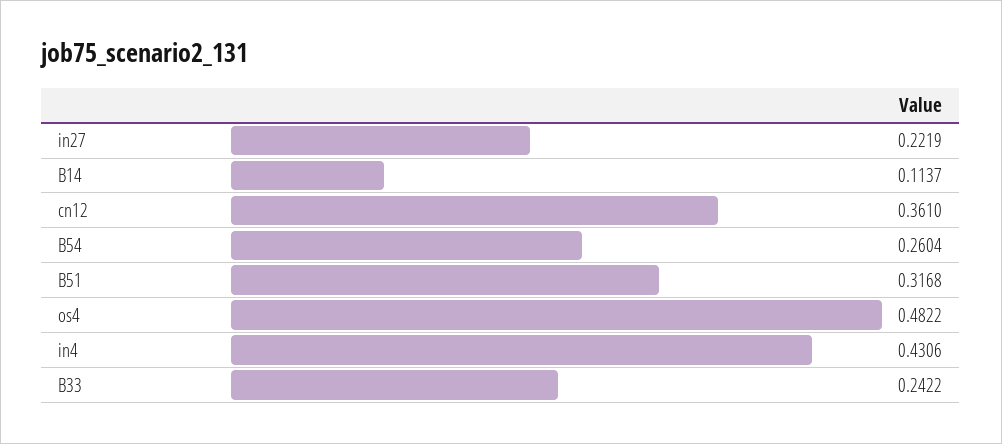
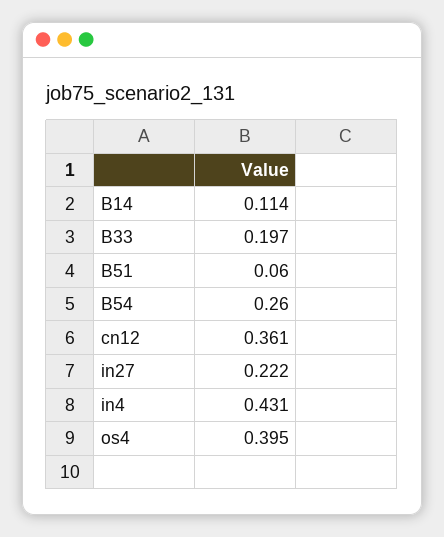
B51: 0.3168 -> 0.06
os4: 0.4822 -> 0.395
B33: 0.2422 -> 0.197

